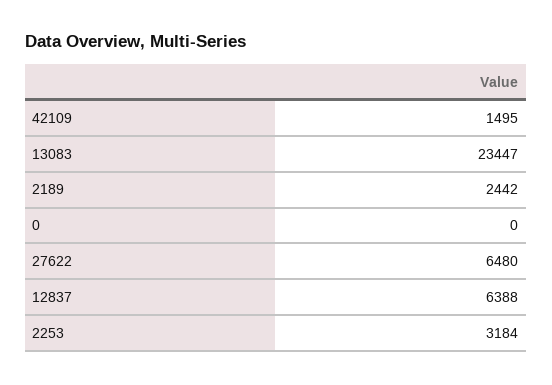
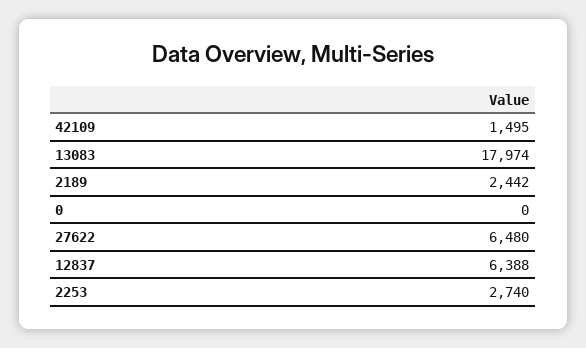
13083: 23447 -> 17974
2253: 3184 -> 2740

